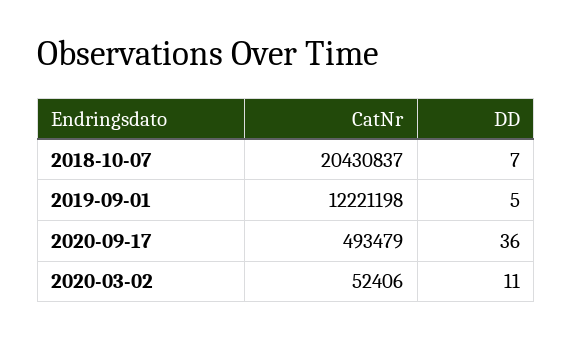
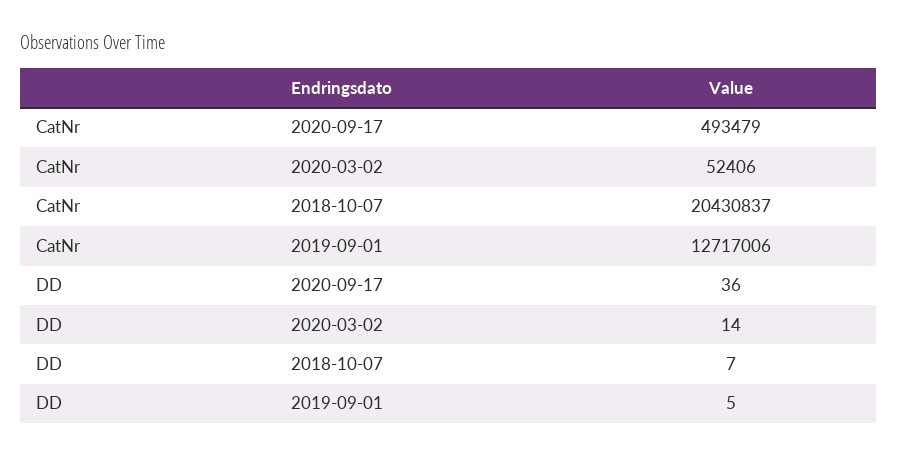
CatNr, 2019-09-01: 12221198 -> 12717006
DD, 2020-03-02: 11 -> 14

